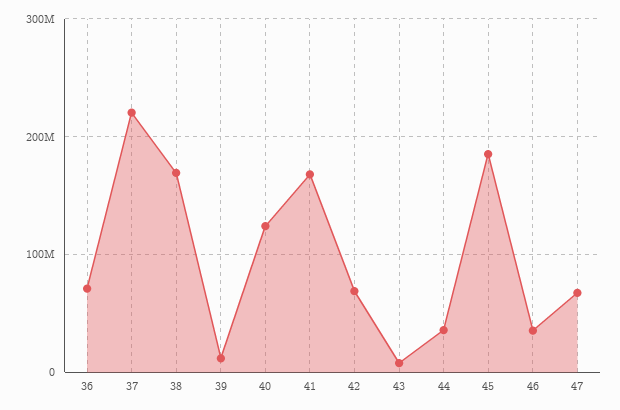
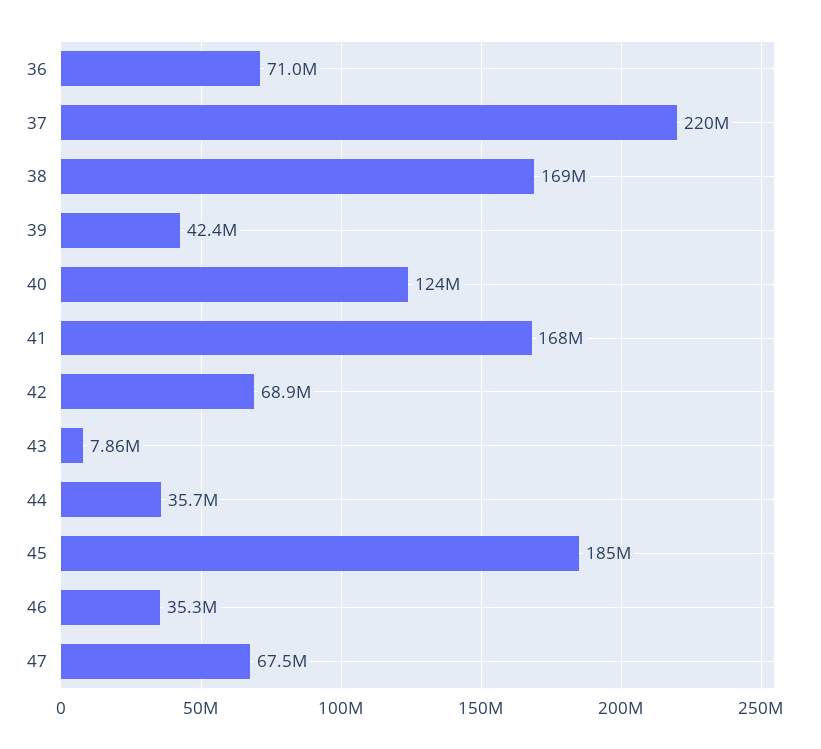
39: 10000000 -> 42400000

